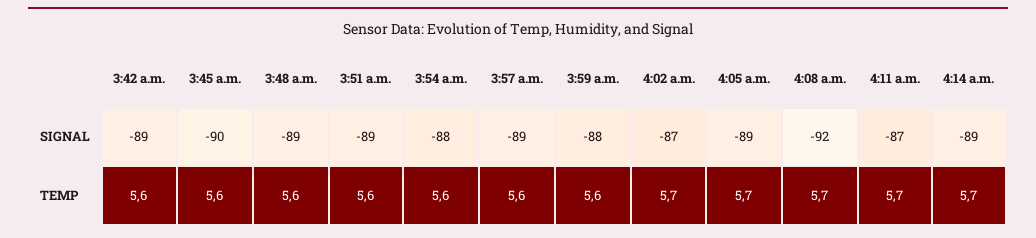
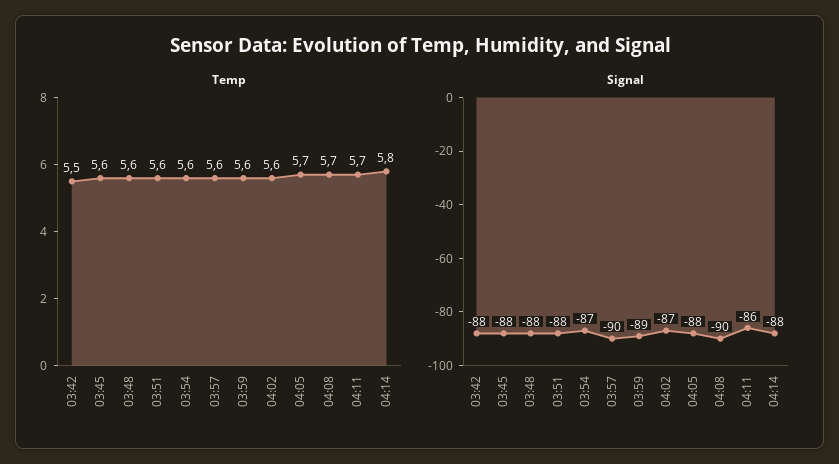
SIGNAL, 3:42 a.m.: -89 -> -88
SIGNAL, 3:45 a.m.: -90 -> -88
SIGNAL, 3:48 a.m.: -89 -> -88
SIGNAL, 3:51 a.m.: -89 -> -88
SIGNAL, 3:54 a.m.: -88 -> -87
SIGNAL, 3:57 a.m.: -89 -> -90
SIGNAL, 3:59 a.m.: -88 -> -89
SIGNAL, 4:05 a.m.: -89 -> -88
SIGNAL, 4:08 a.m.: -92 -> -90
SIGNAL, 4:11 a.m.: -87 -> -86
SIGNAL, 4:14 a.m.: -89 -> -88
TEMP, 3:42 a.m.: 5.6 -> 5.5
TEMP, 4:02 a.m.: 5.7 -> 5.6
TEMP, 4:14 a.m.: 5.7 -> 5.8

